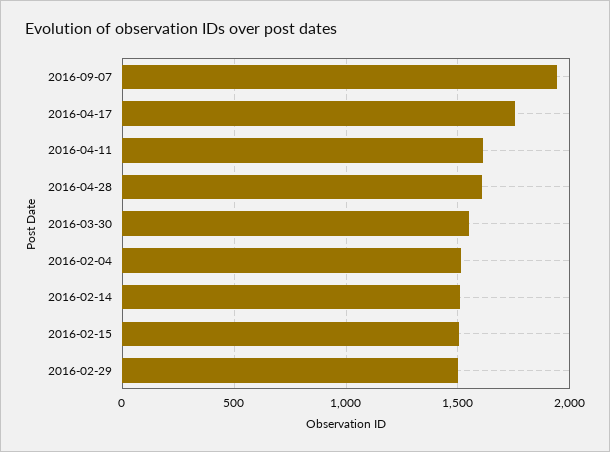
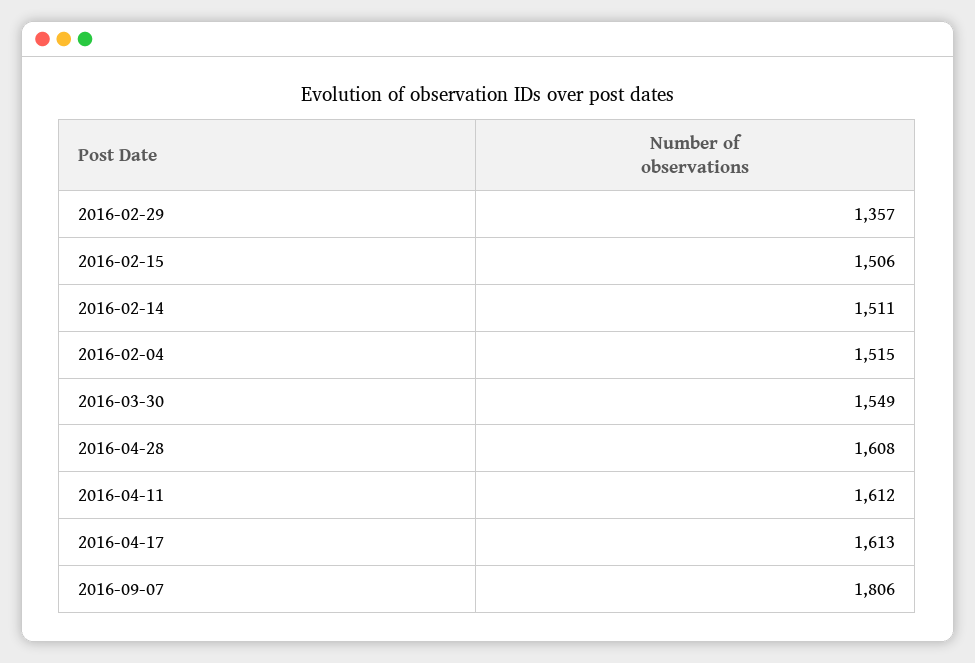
2016-09-07: 1950 -> 1806
2016-04-17: 1750 -> 1613
2016-02-29: 1500 -> 1357

